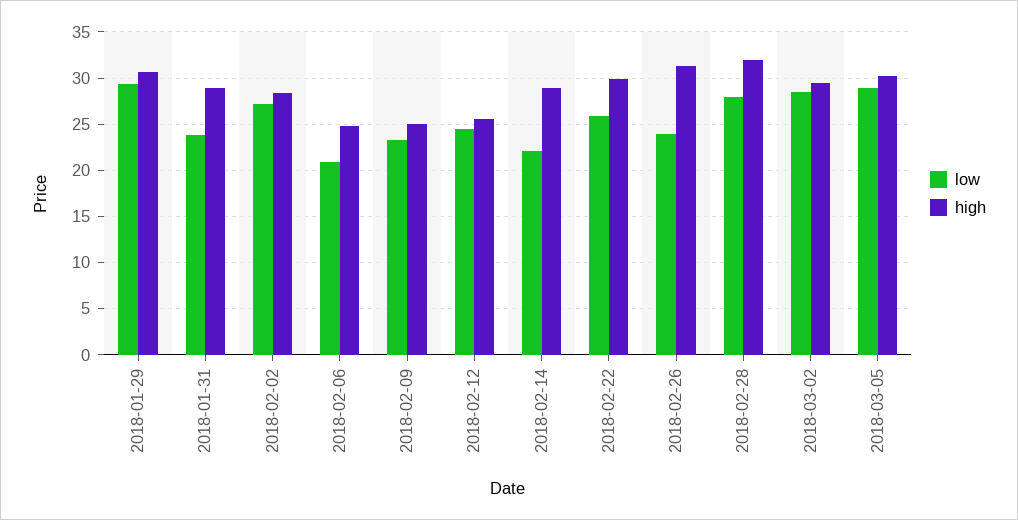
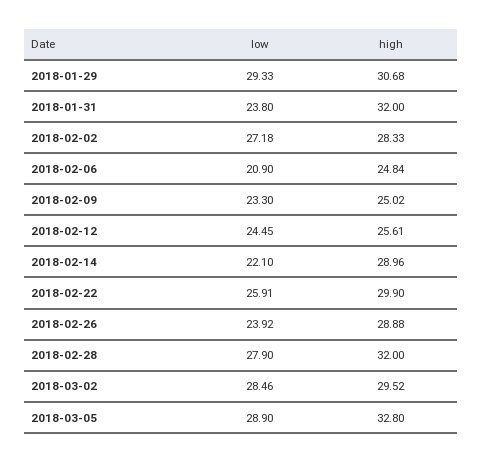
high, 2018-01-31: 29 -> 32
high, 2018-02-26: 31 -> 28.88
high, 2018-03-05: 30 -> 32.8

